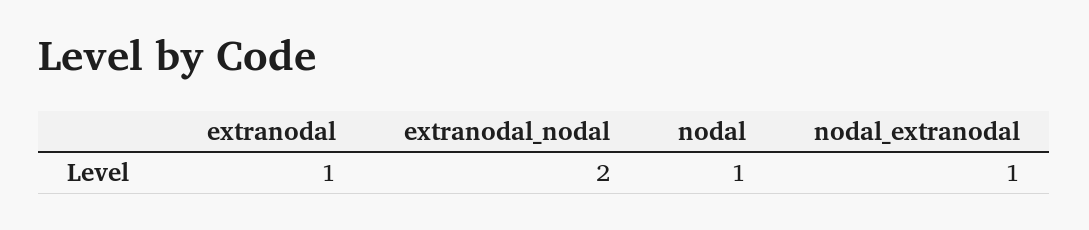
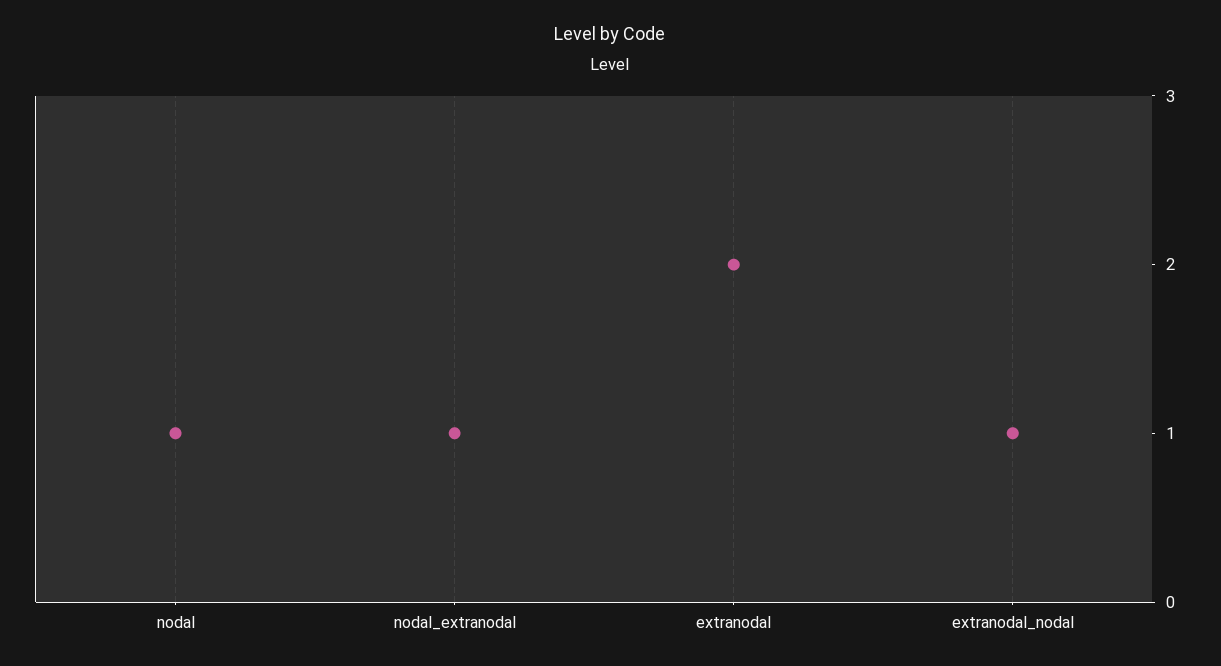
extranodal: 1 -> 2
extranodal_nodal: 2 -> 1

